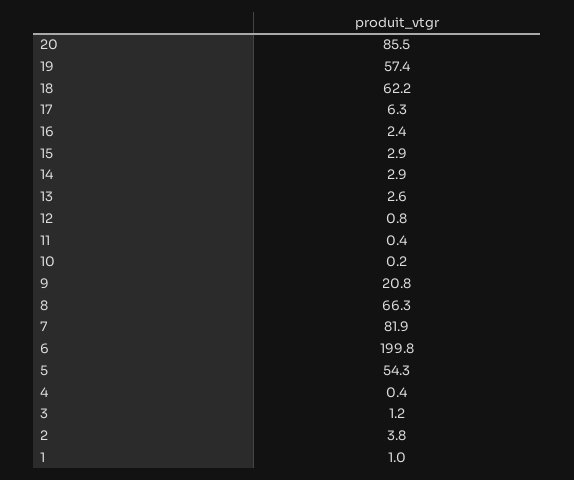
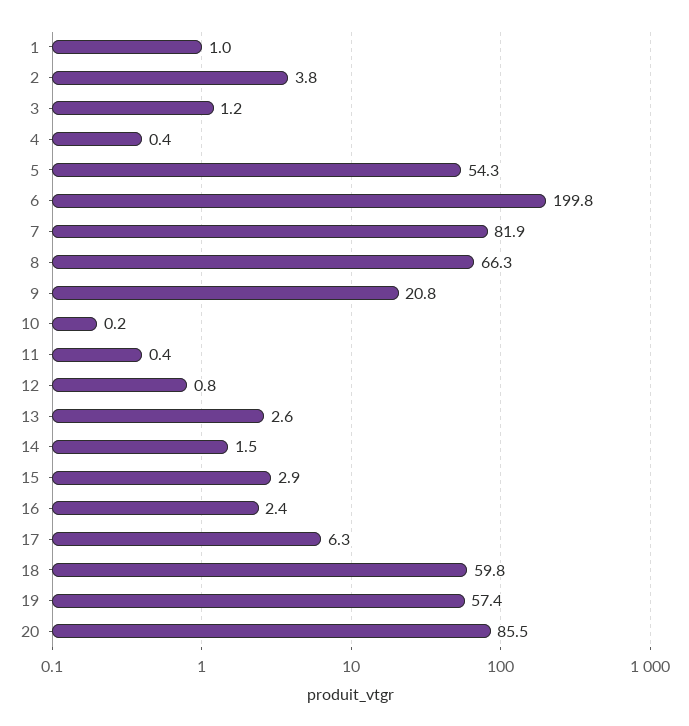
18: 62.2 -> 59.8
14: 2.9 -> 1.5

